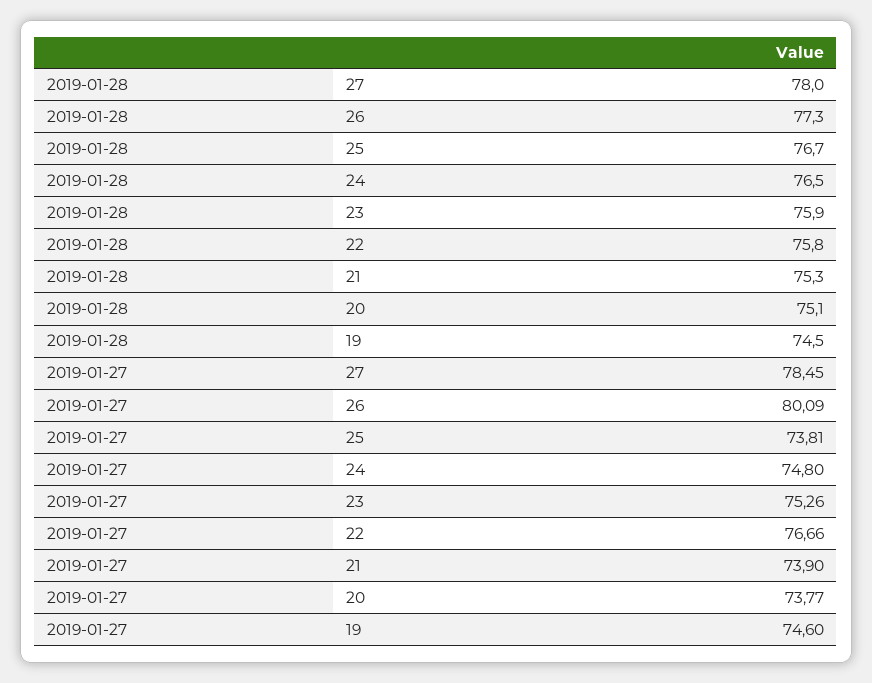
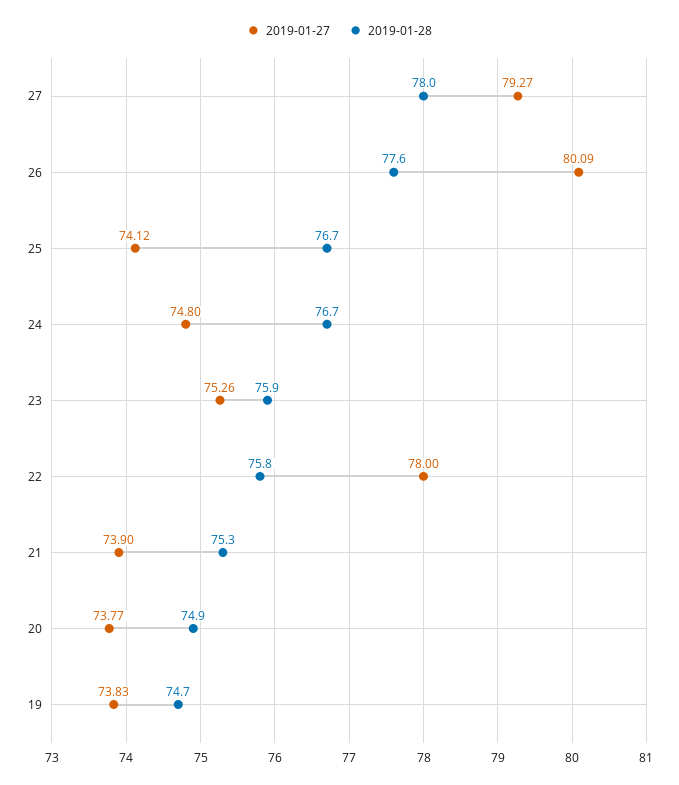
2019-01-28, 26: 77.3 -> 77.6
2019-01-28, 24: 76.5 -> 76.7
2019-01-28, 20: 75.1 -> 74.9
2019-01-28, 19: 74.5 -> 74.7
2019-01-27, 27: 78.45 -> 79.27
2019-01-27, 25: 73.81 -> 74.12
2019-01-27, 22: 76.66 -> 78
2019-01-27, 19: 74.6 -> 73.83

